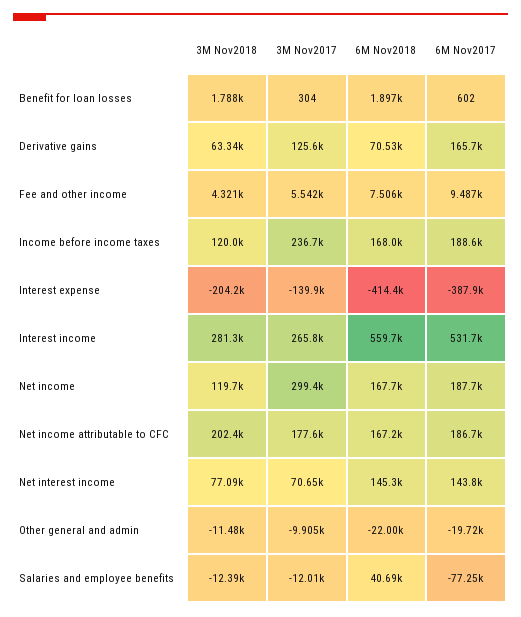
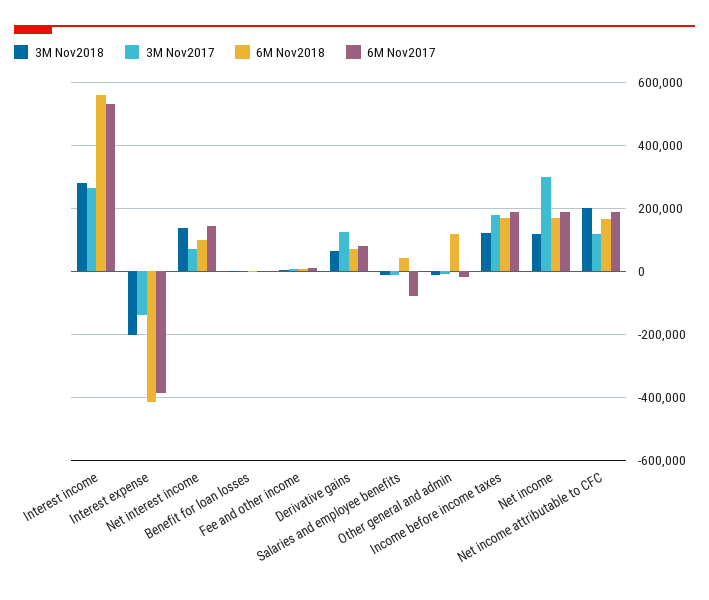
6M Nov2017, Derivative gains: 165700 -> 80000
3M Nov2017, Income before income taxes: 236700 -> 180000
3M Nov2017, Net income attributable to CFC: 177600 -> 120000
3M Nov2018, Net interest income: 77090 -> 140000
6M Nov2018, Net interest income: 145300 -> 100000
6M Nov2018, Other general and admin: -22000 -> 120000

